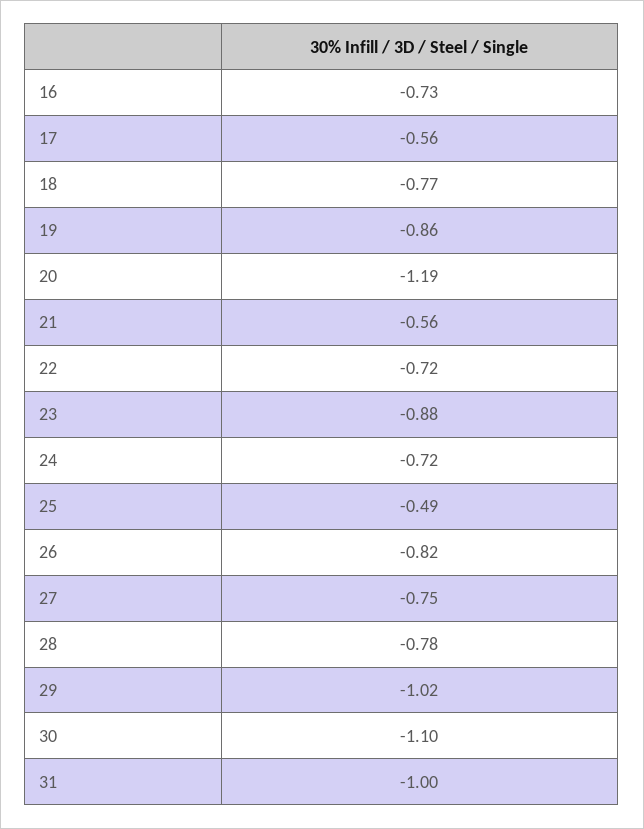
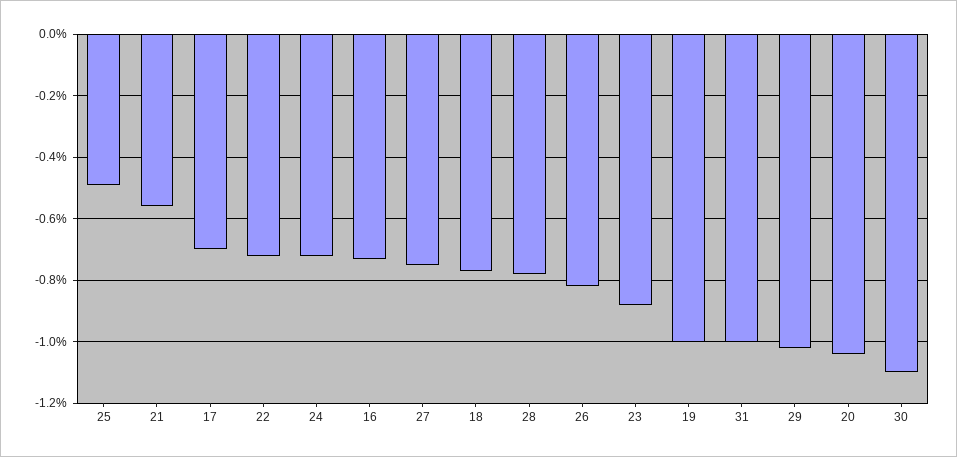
17: -0.56 -> -0.7
19: -0.86 -> -1
20: -1.19 -> -1.05

